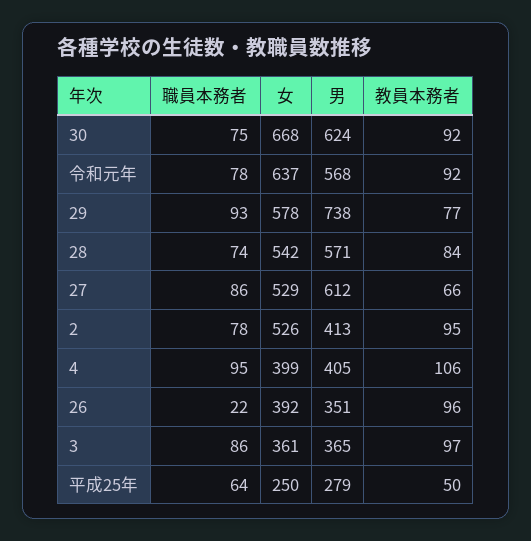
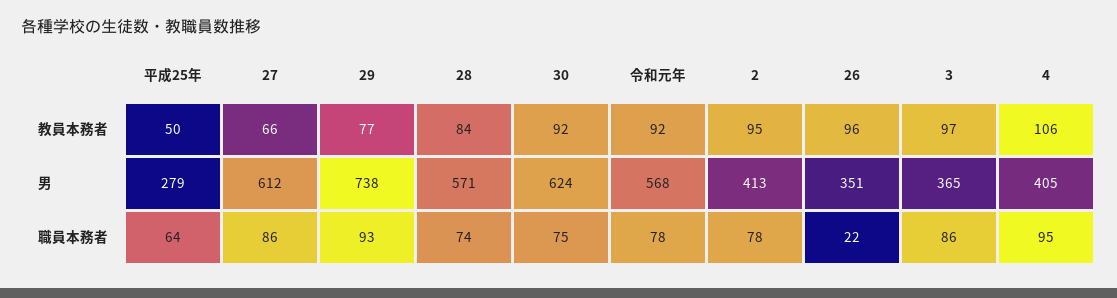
女, 30: 668 -> none
女, 令和元年: 637 -> none
女, 29: 578 -> none
女, 28: 542 -> none
女, 27: 529 -> none
女, 2: 526 -> none
女, 4: 399 -> none
女, 26: 392 -> none
女, 3: 361 -> none
女, 平成25年: 250 -> none

